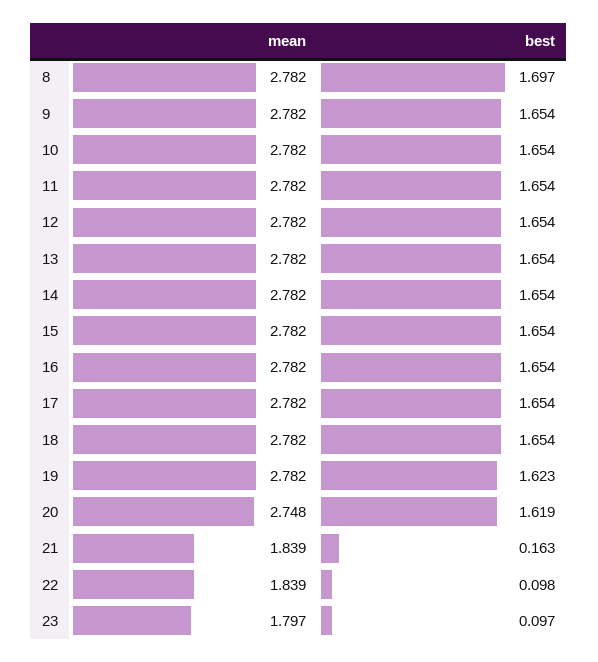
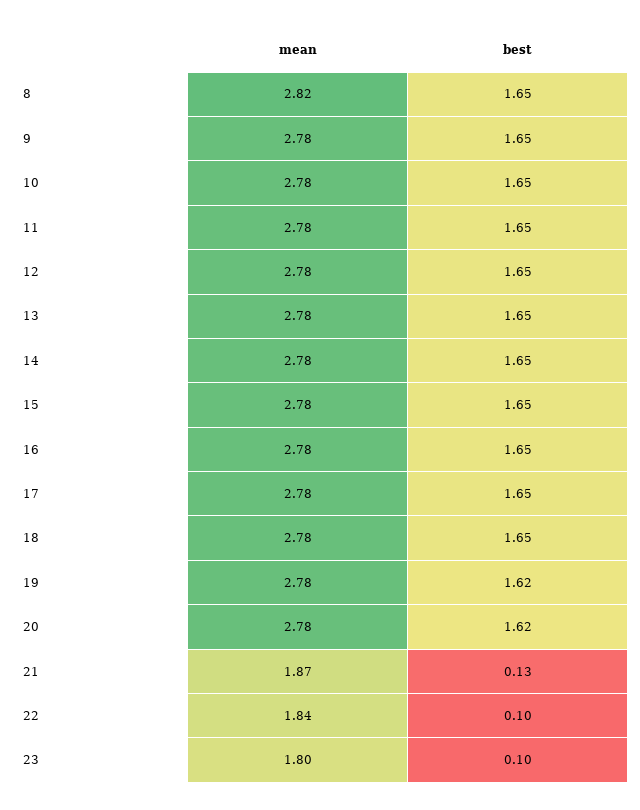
mean, 8: 2.782 -> 2.82
best, 8: 1.697 -> 1.65
mean, 20: 2.748 -> 2.78
mean, 21: 1.839 -> 1.87
best, 21: 0.163 -> 0.13

